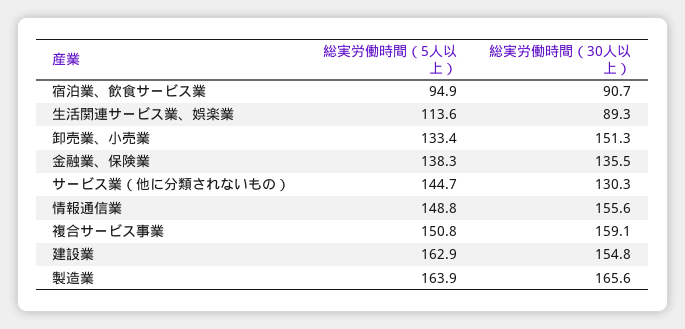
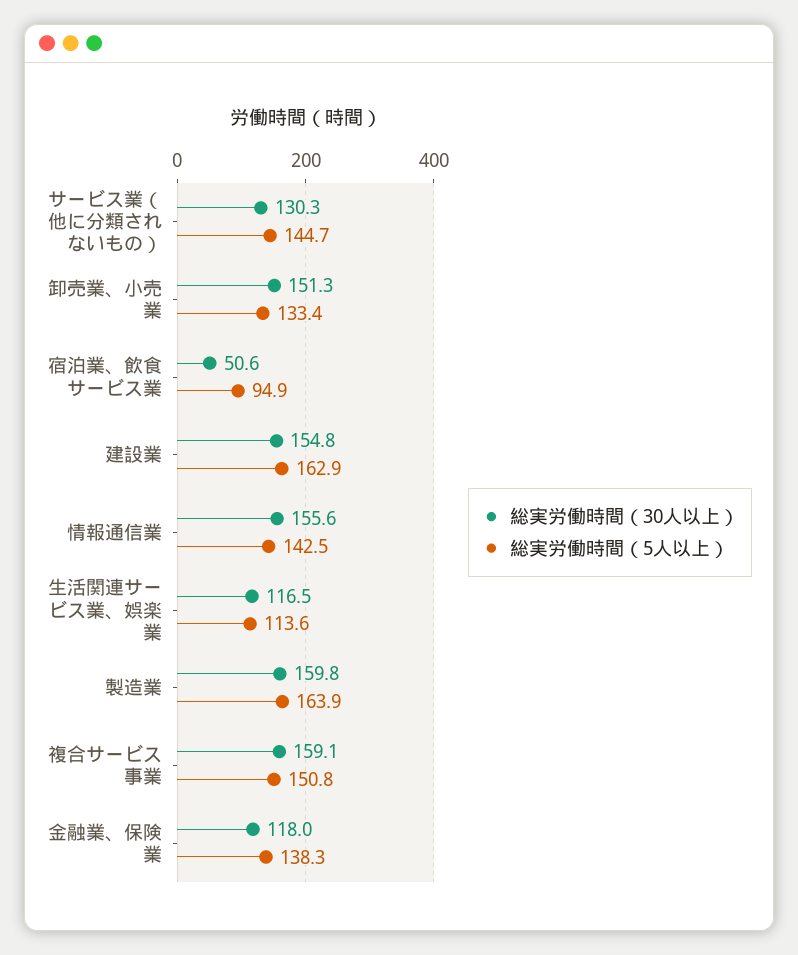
総実労働時間（30人以上）, 宿泊業、飲食サービス業: 90.7 -> 50.6
総実労働時間（30人以上）, 生活関連サービス業、娯楽業: 89.3 -> 116.5
総実労働時間（30人以上）, 金融業、保険業: 135.5 -> 118
総実労働時間（5人以上）, 情報通信業: 148.8 -> 142.5
総実労働時間（30人以上）, 製造業: 165.6 -> 159.8

